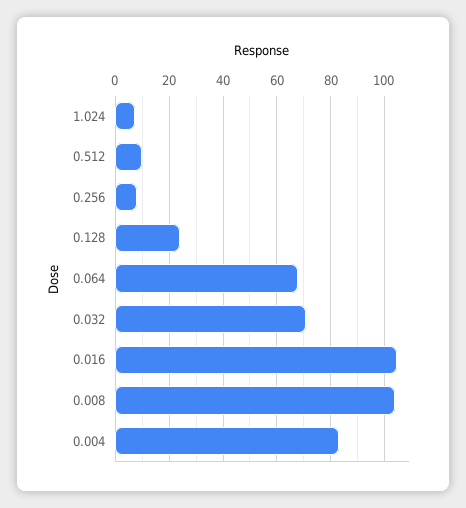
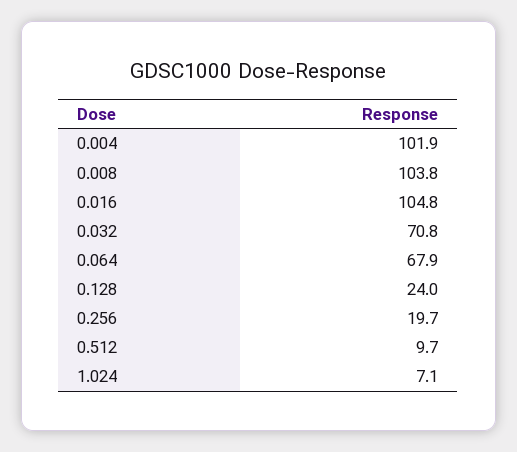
0.256: 7.5 -> 19.7
0.004: 82.5 -> 101.9

